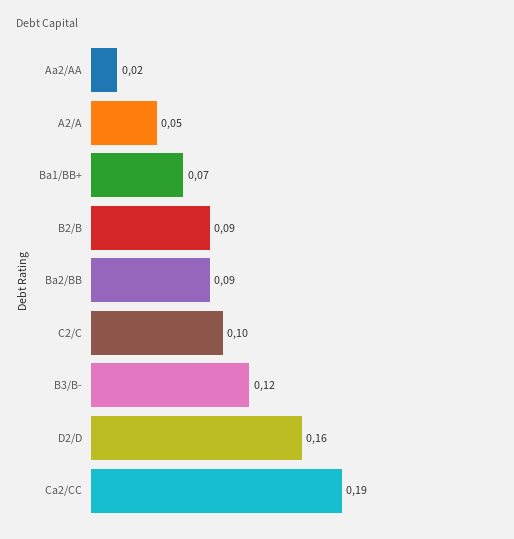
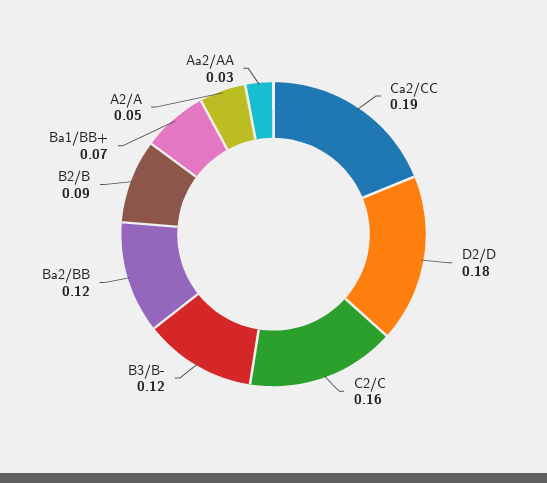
Aa2/AA: 0.02 -> 0.03
Ba2/BB: 0.09 -> 0.12
C2/C: 0.1 -> 0.16
D2/D: 0.16 -> 0.18

